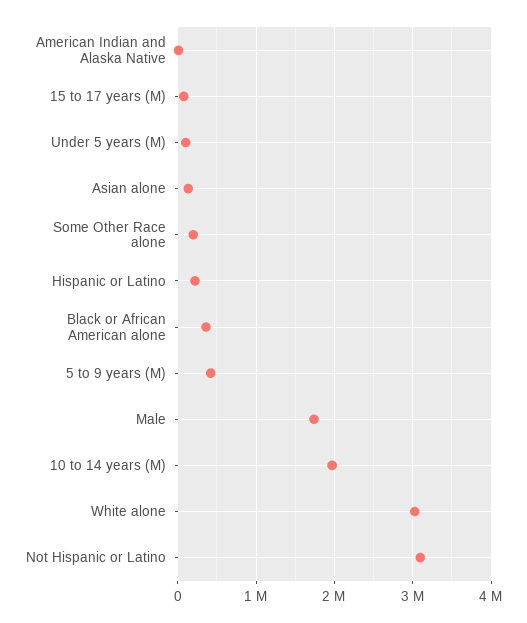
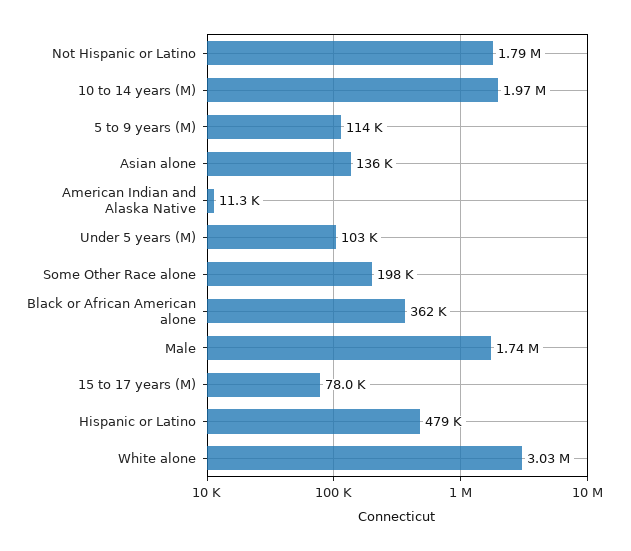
Hispanic or Latino: 200000 -> 479000
5 to 9 years (M): 400000 -> 114000
Not Hispanic or Latino: 3100000 -> 1790000

